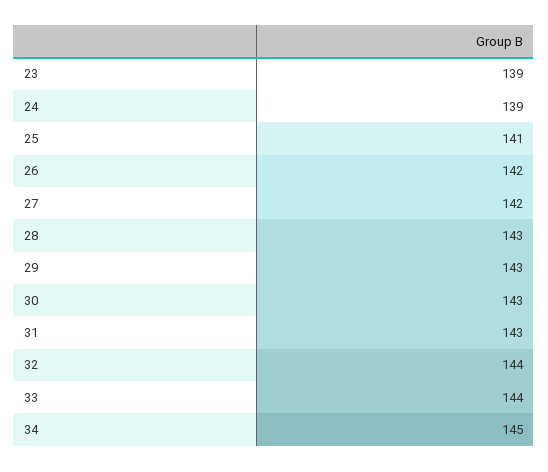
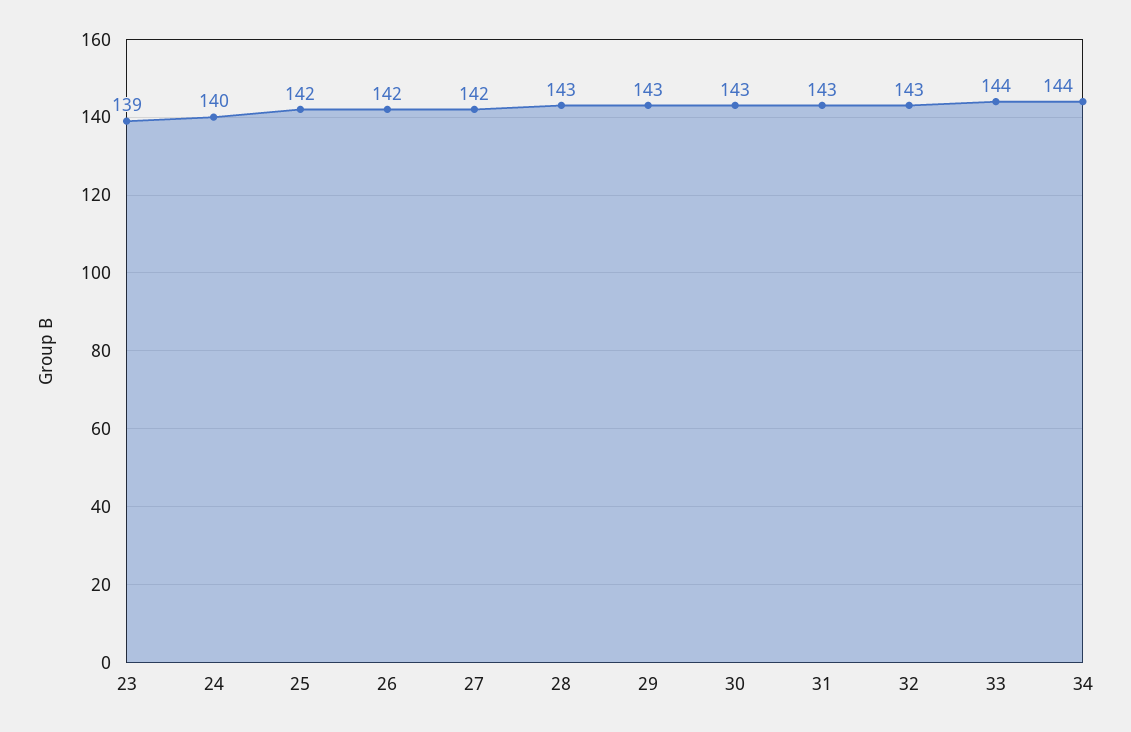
24: 139 -> 140
25: 141 -> 142
32: 144 -> 143
34: 145 -> 144

